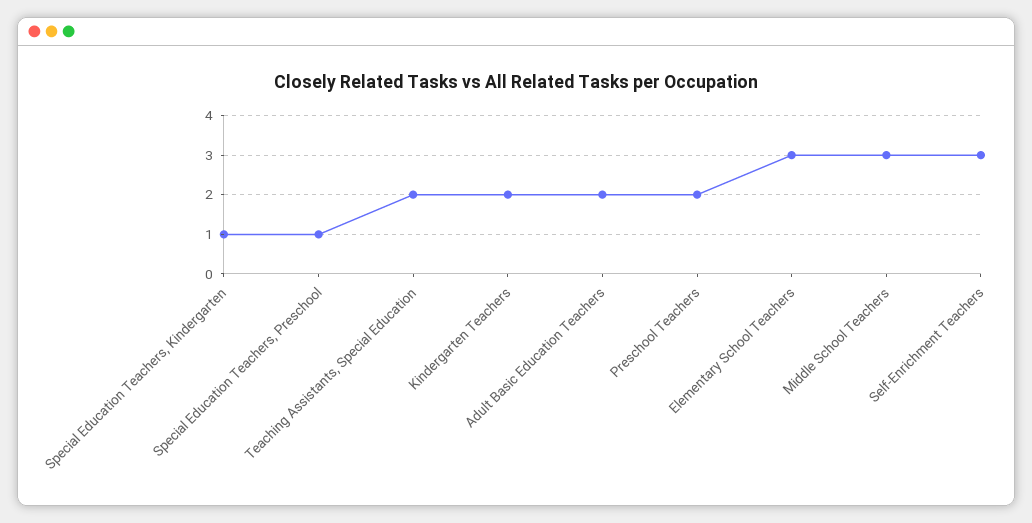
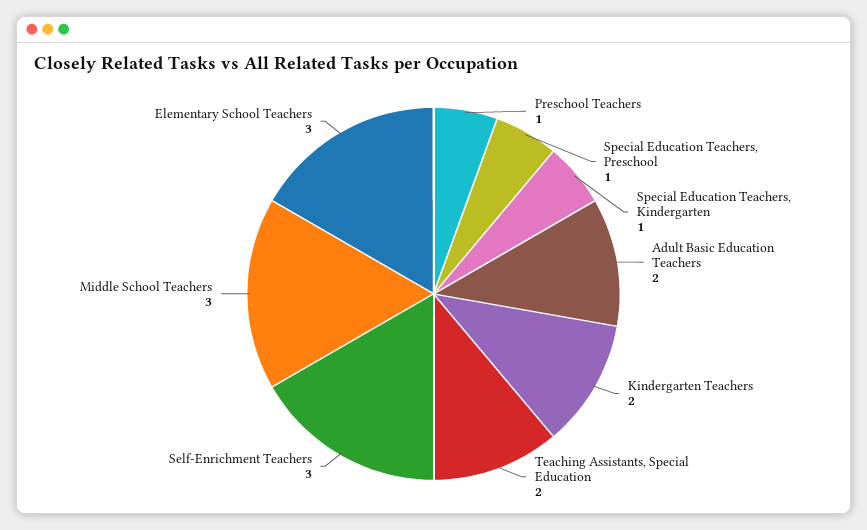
Preschool Teachers: 2 -> 1

